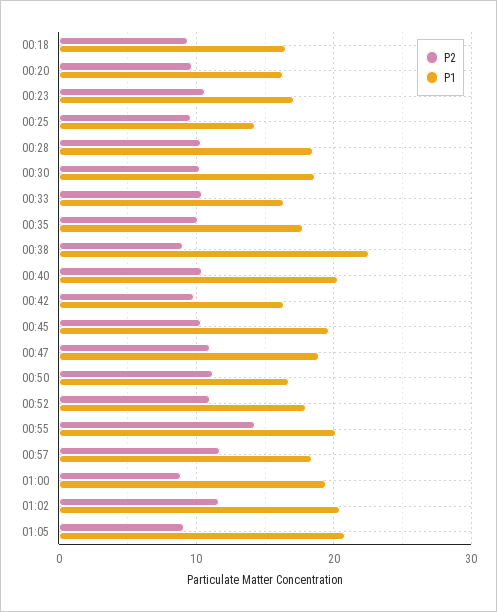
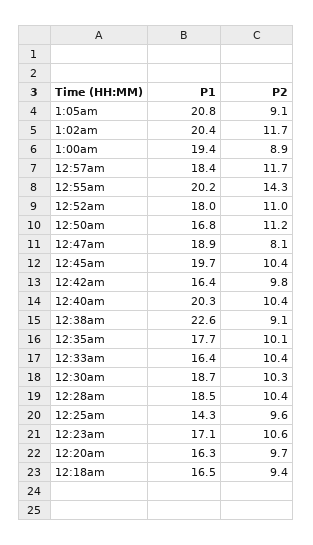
P2, 00:47: 11 -> 8.1

